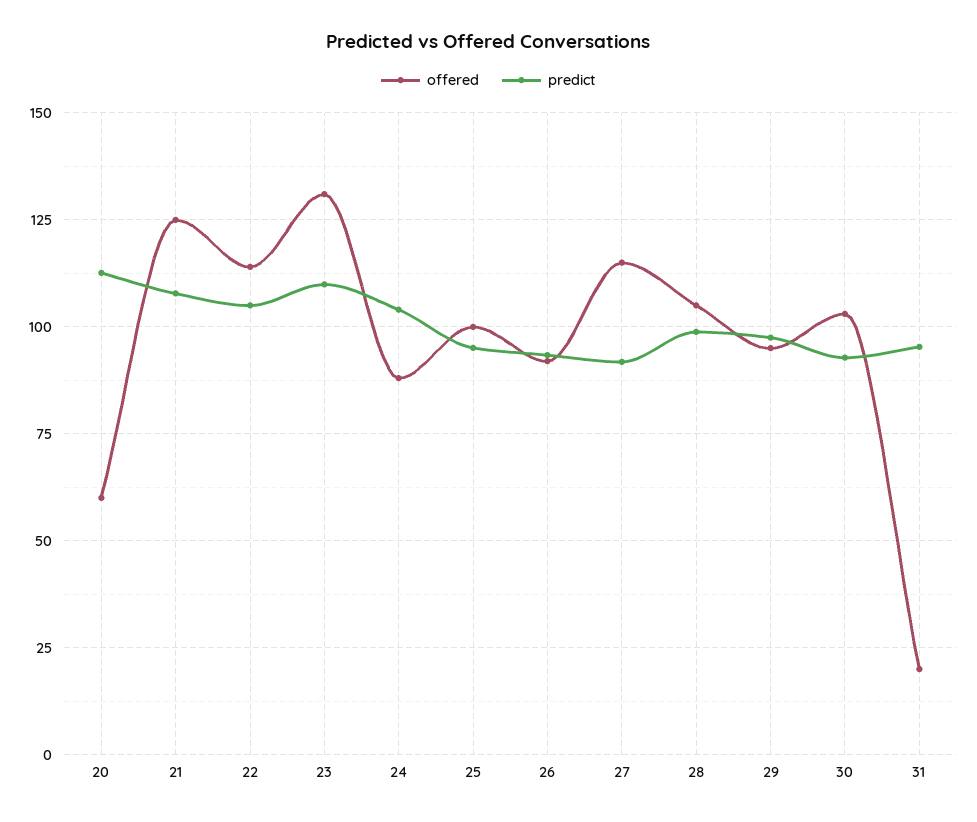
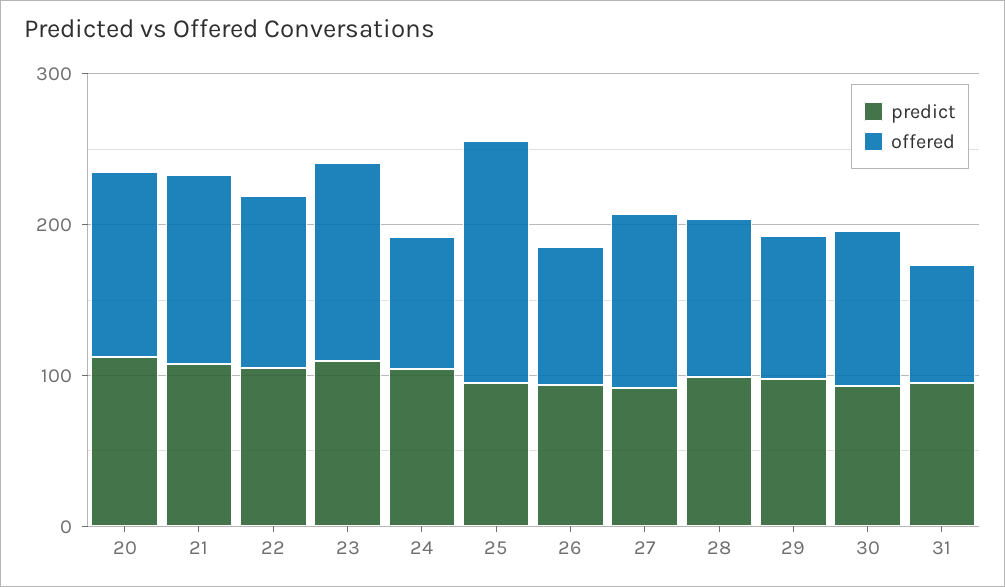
offered, 20: 60 -> 120
offered, 25: 100 -> 160
offered, 31: 20 -> 80

